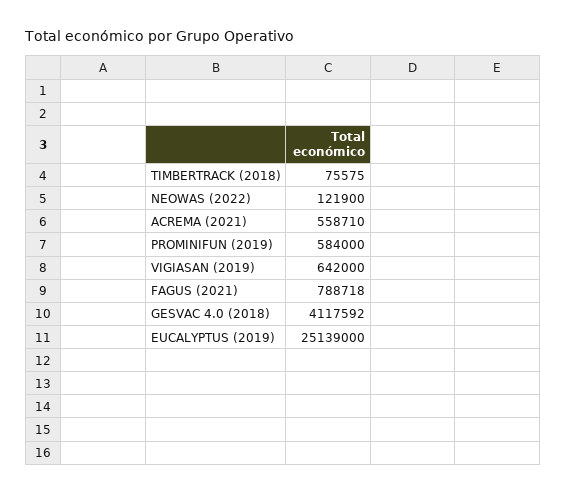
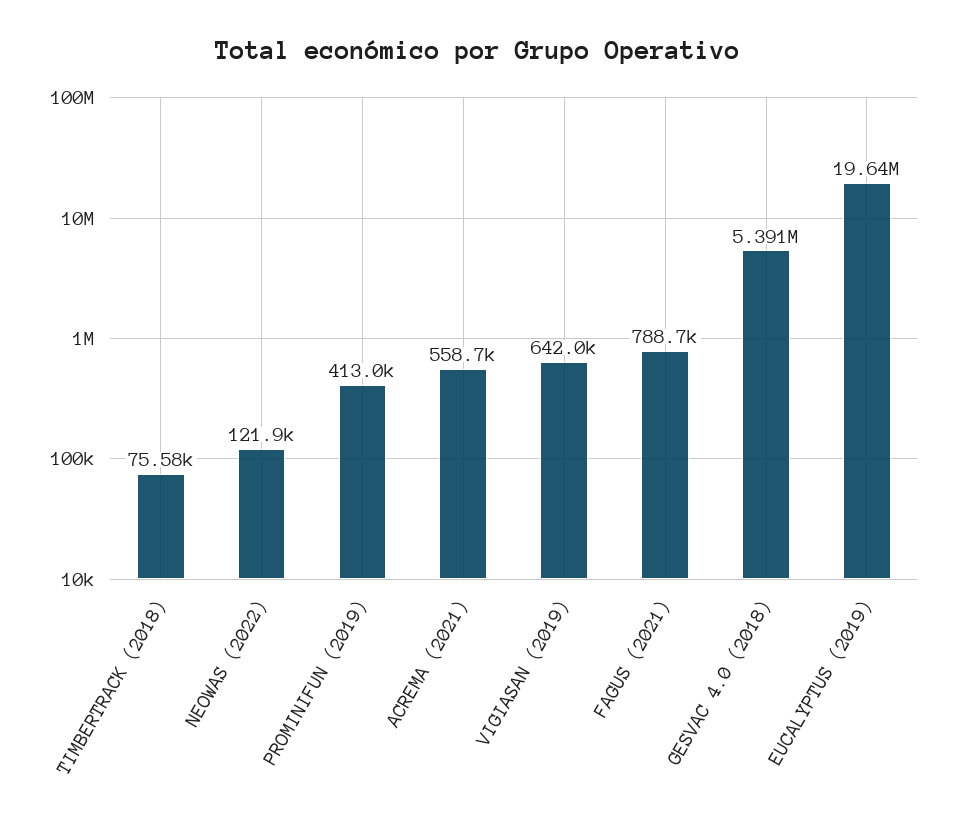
PROMINIFUN (2019): 584000 -> 413000
GESVAC 4.0 (2018): 4117592 -> 5391000
EUCALYPTUS (2019): 25139000 -> 19640000

